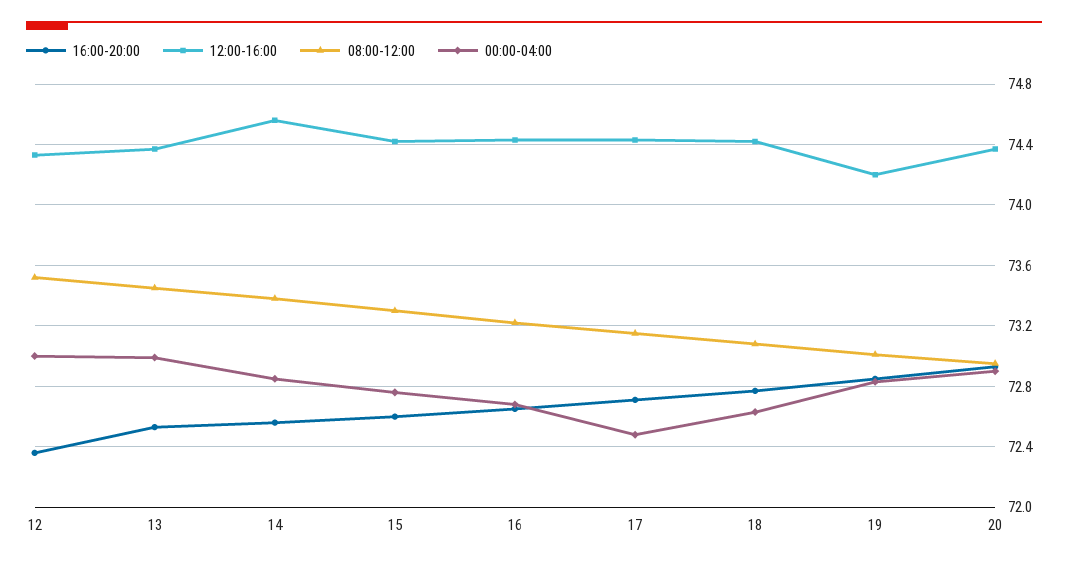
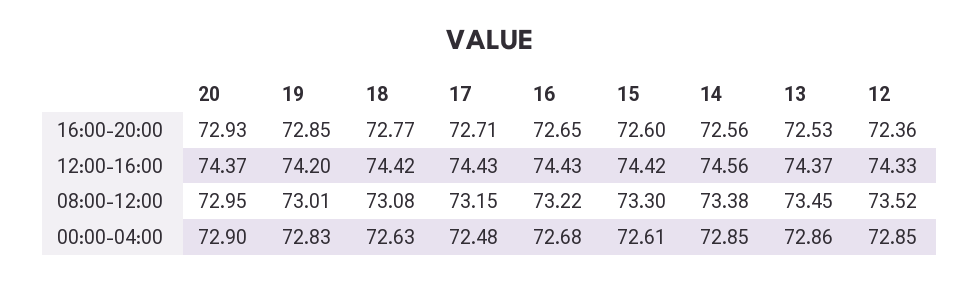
00:00-04:00, 12: 73 -> 72.85
00:00-04:00, 13: 73 -> 72.86
00:00-04:00, 15: 72.75 -> 72.61

